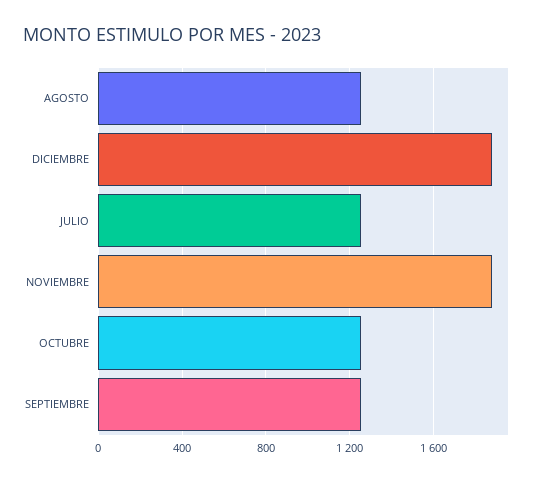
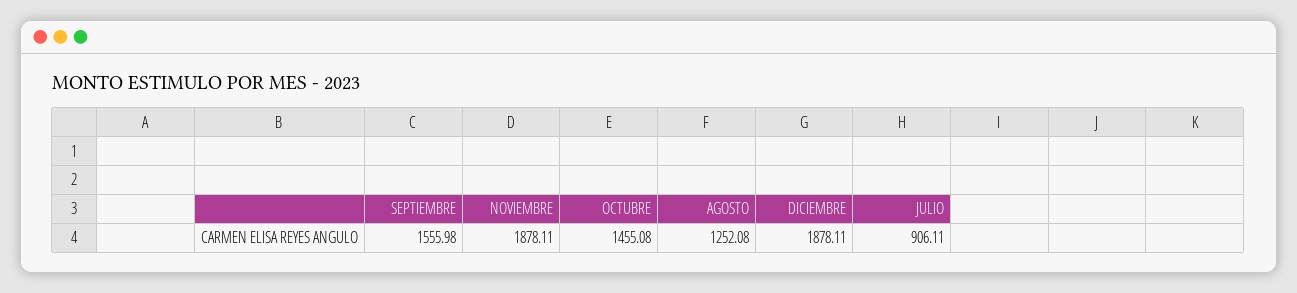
JULIO: 1250 -> 906.11
OCTUBRE: 1250 -> 1455.08
SEPTIEMBRE: 1250 -> 1555.98

